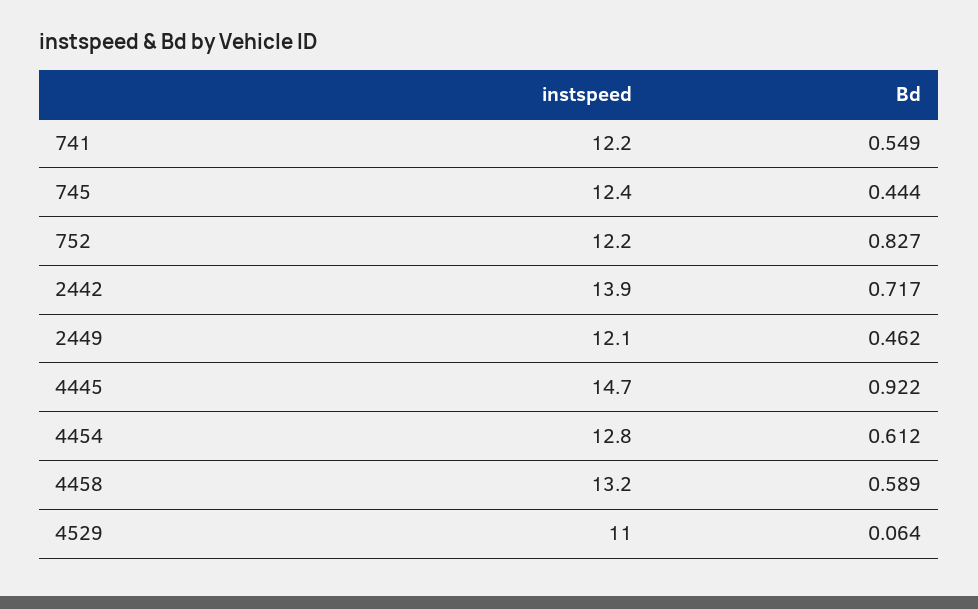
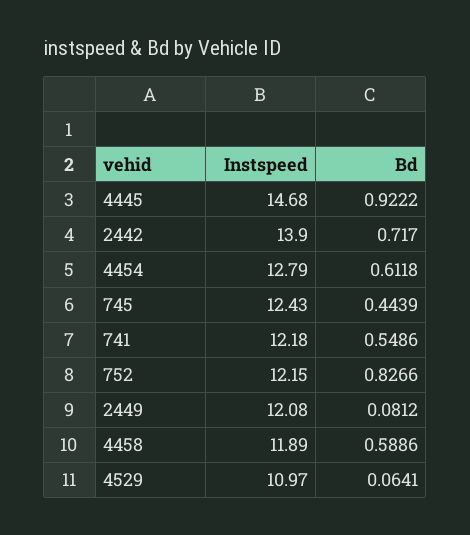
Bd, 2449: 0.462 -> 0.0812
instspeed, 4458: 13.2 -> 11.89

